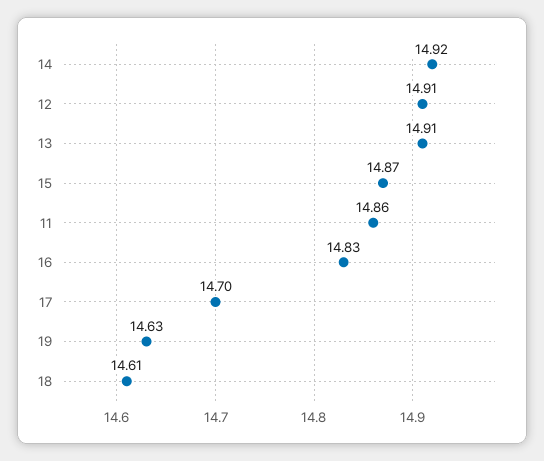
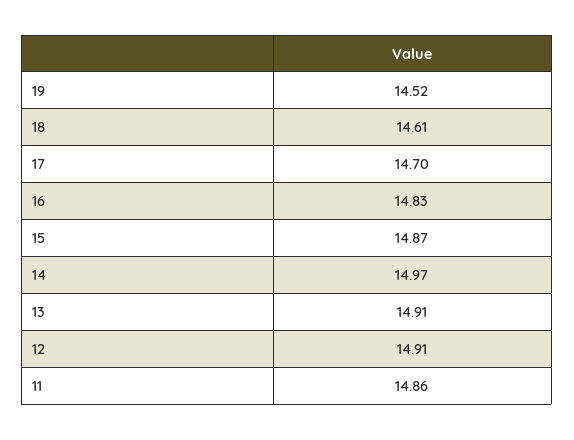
14: 14.92 -> 14.97
19: 14.63 -> 14.52

